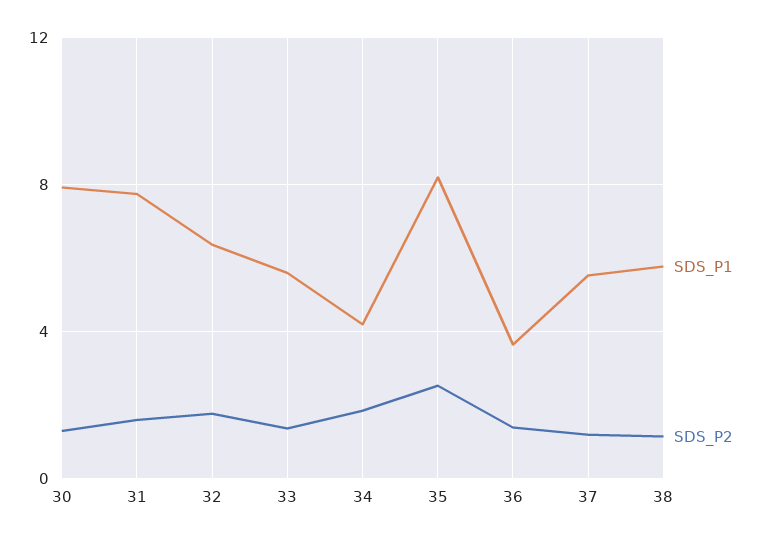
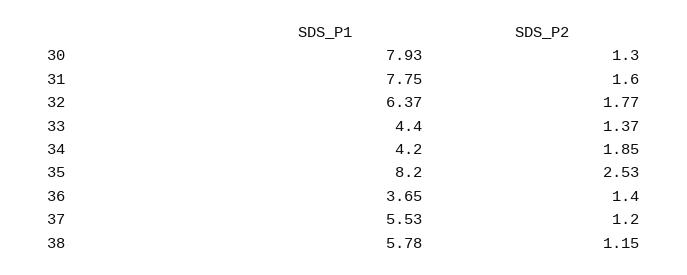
SDS_P1, 33: 5.5 -> 4.4

